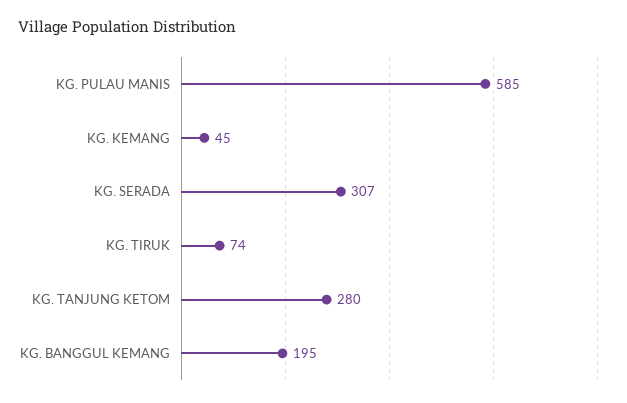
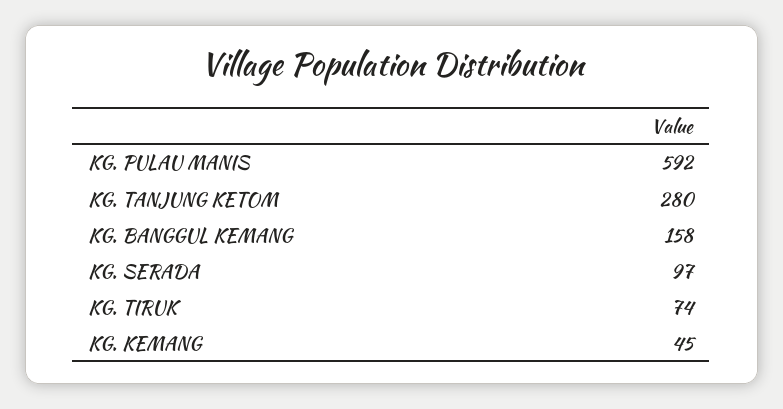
KG. PULAU MANIS: 585 -> 592
KG. SERADA: 307 -> 97
KG. BANGGUL KEMANG: 195 -> 158

